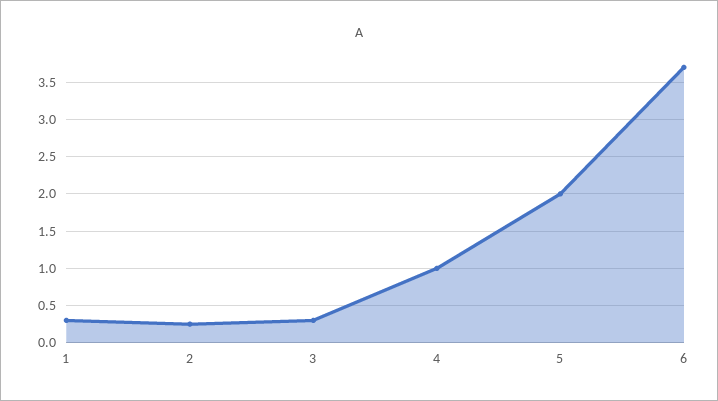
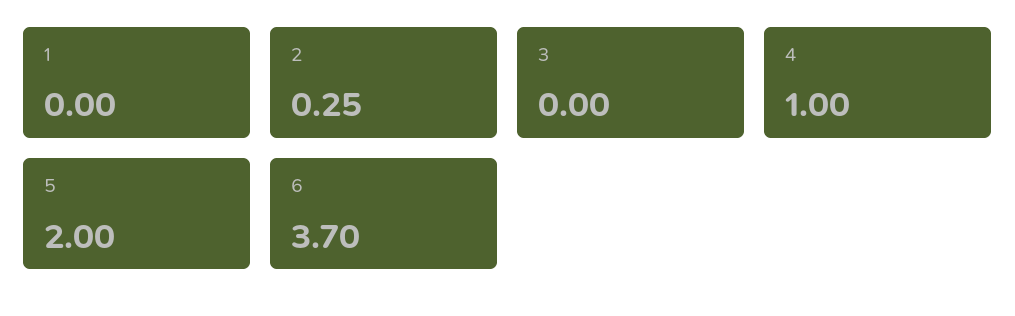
1: 0.3 -> 0
3: 0.3 -> 0

